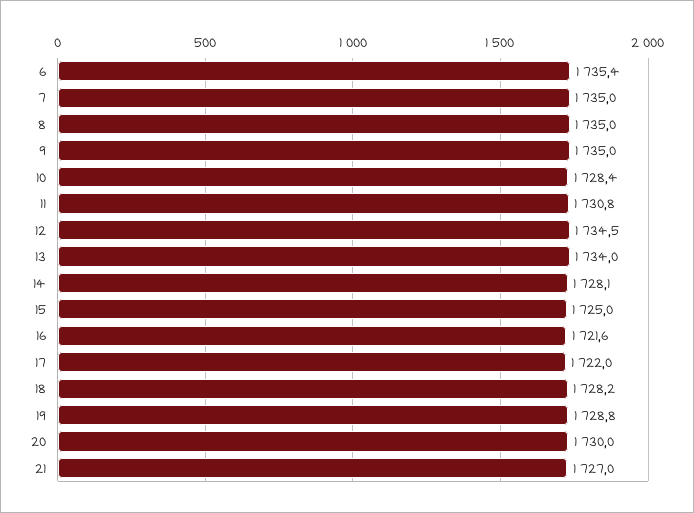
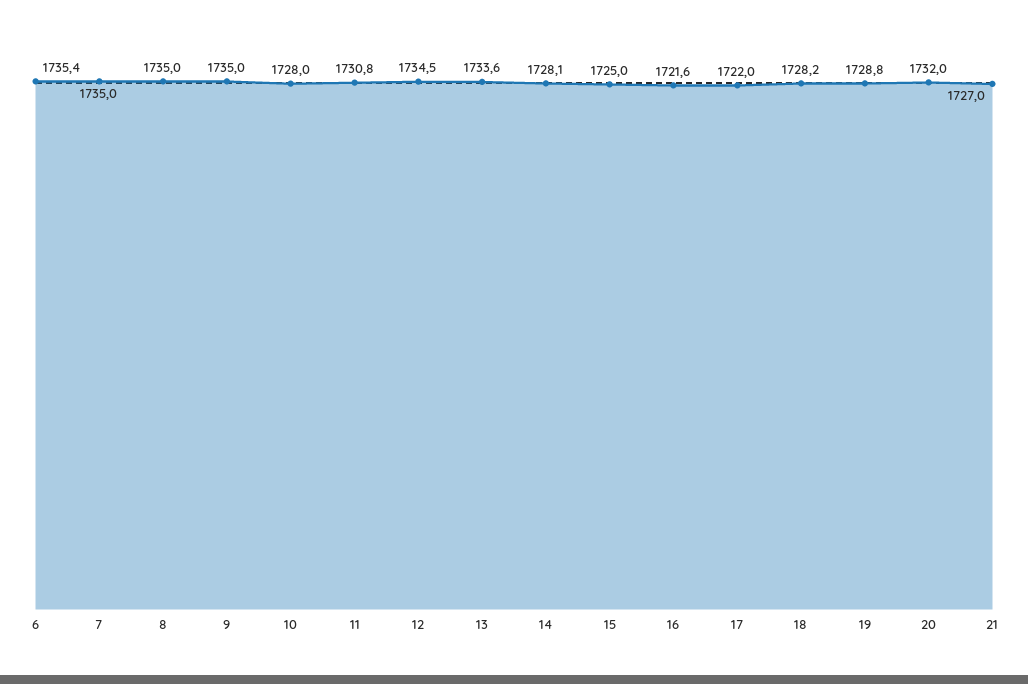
10: 1728.4 -> 1728
13: 1734 -> 1733.6
20: 1730 -> 1732

